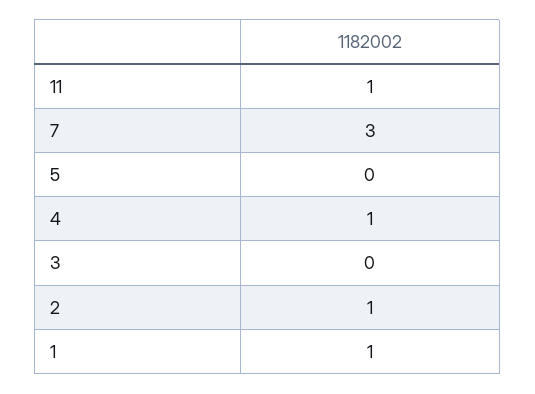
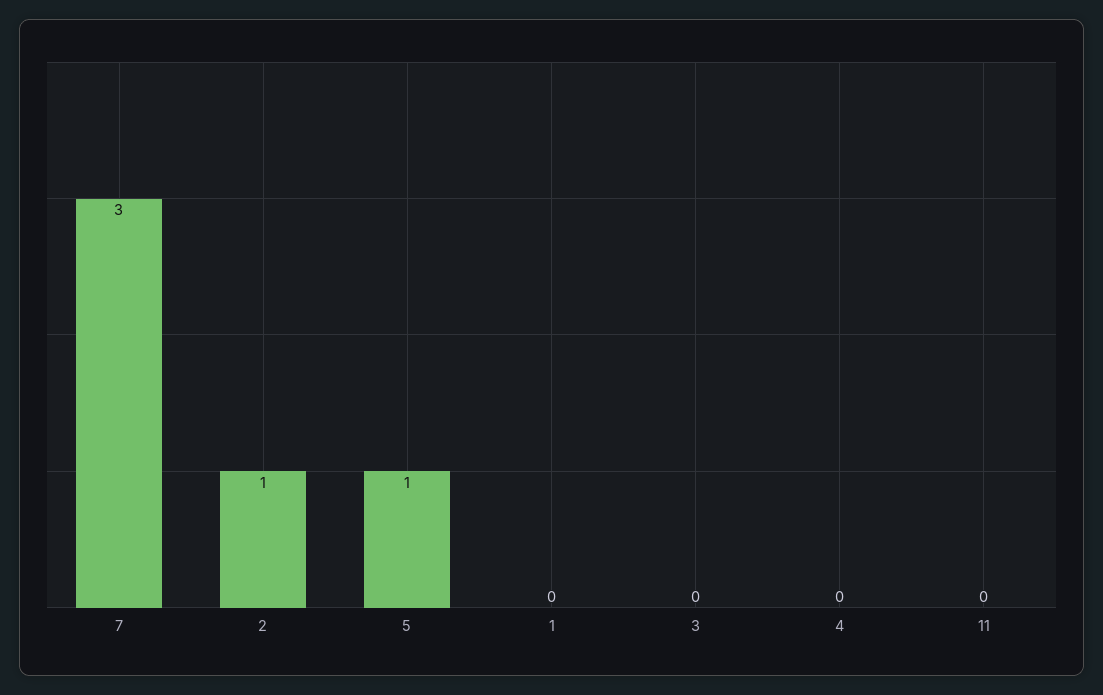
11: 1 -> 0
5: 0 -> 1
4: 1 -> 0
1: 1 -> 0

